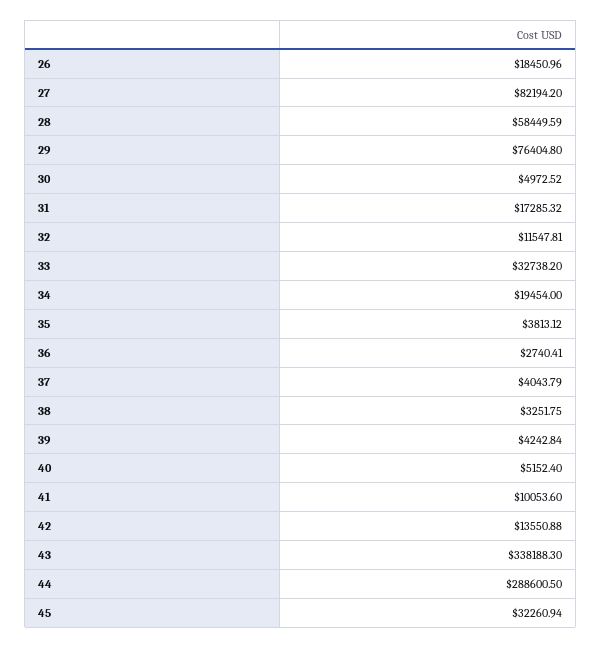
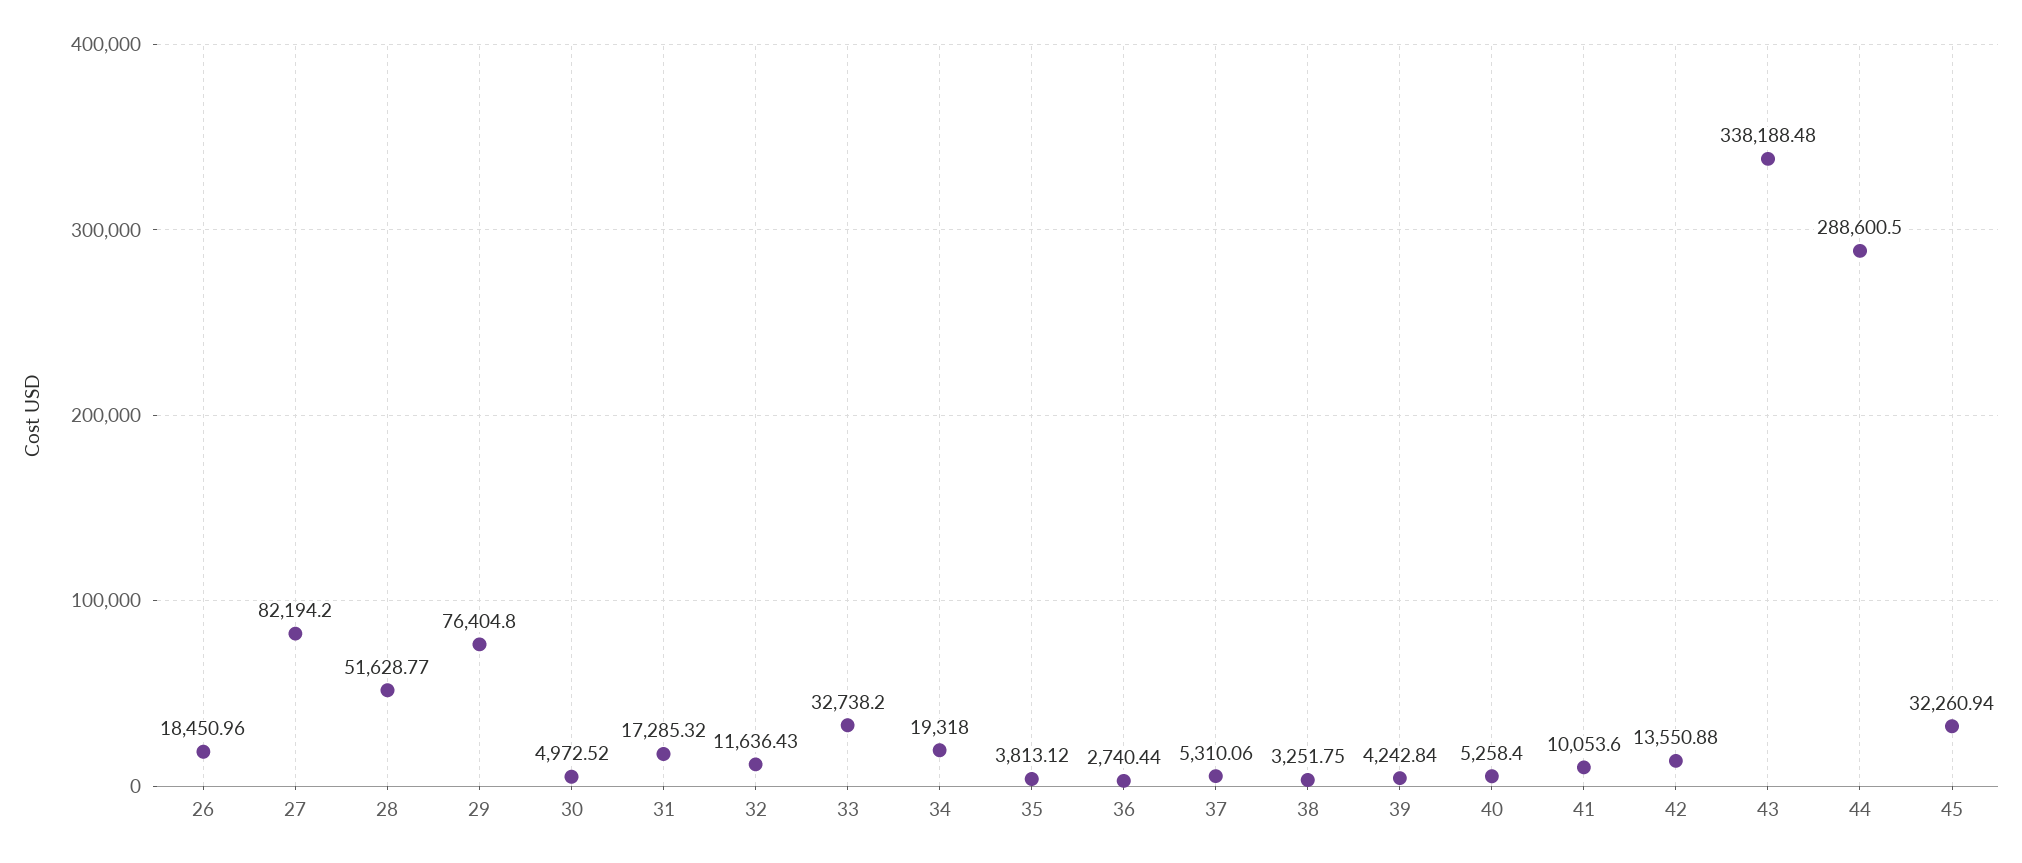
28: 58449.59 -> 51628.77
32: 11547.81 -> 11636.43
34: 19454 -> 19318
36: 2740.41 -> 2740.44
37: 4043.79 -> 5310.06
40: 5152.4 -> 5258.4
43: 338188.3 -> 338188.48

